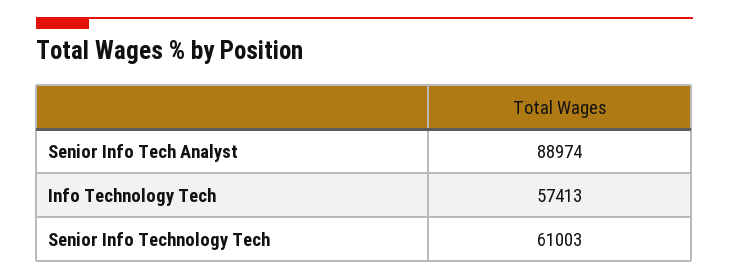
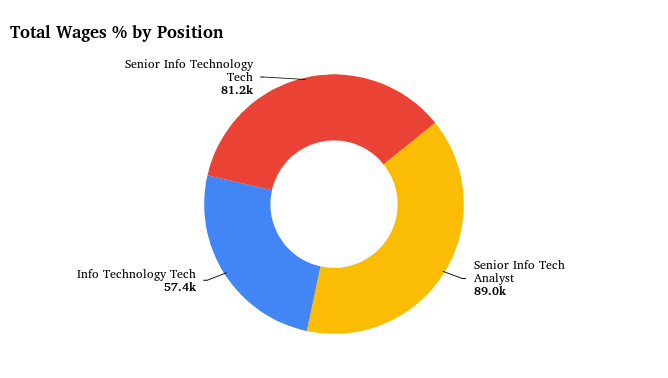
Senior Info Technology Tech: 61003 -> 81200

